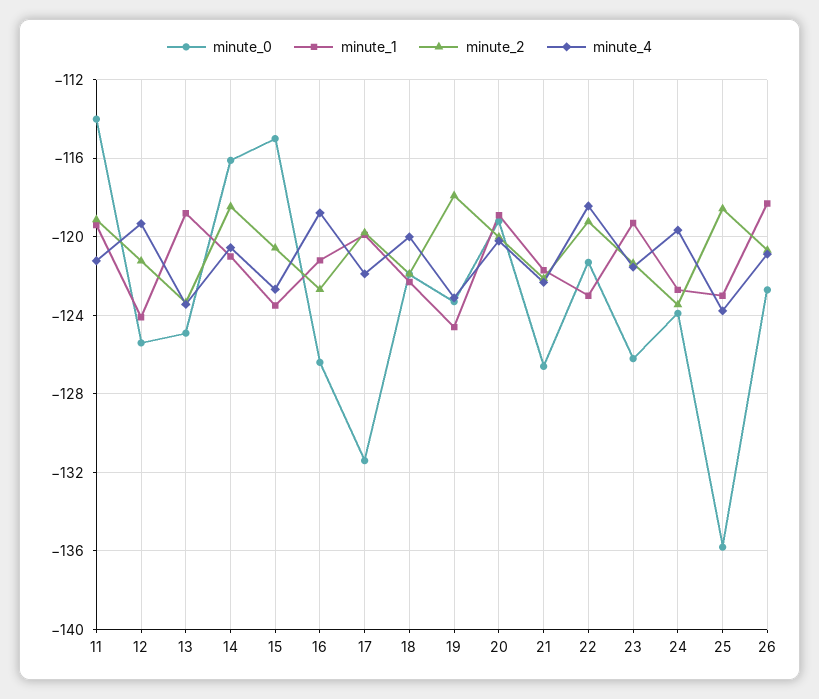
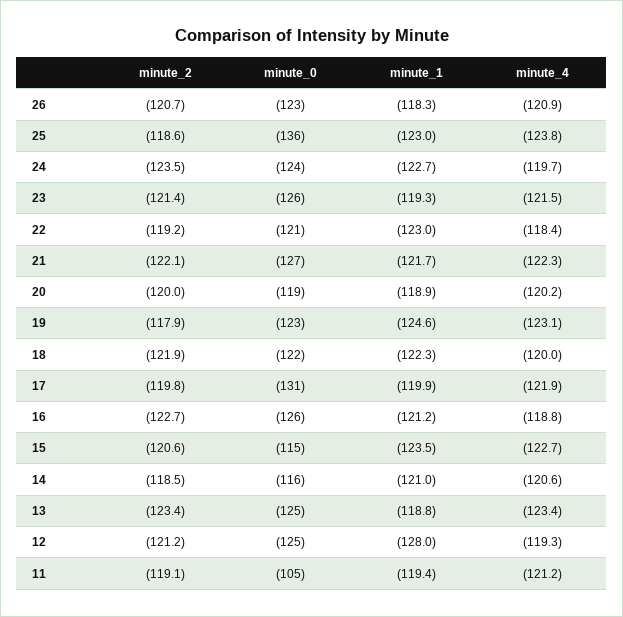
minute_0, 11: -114 -> -105
minute_1, 12: -124 -> -128

